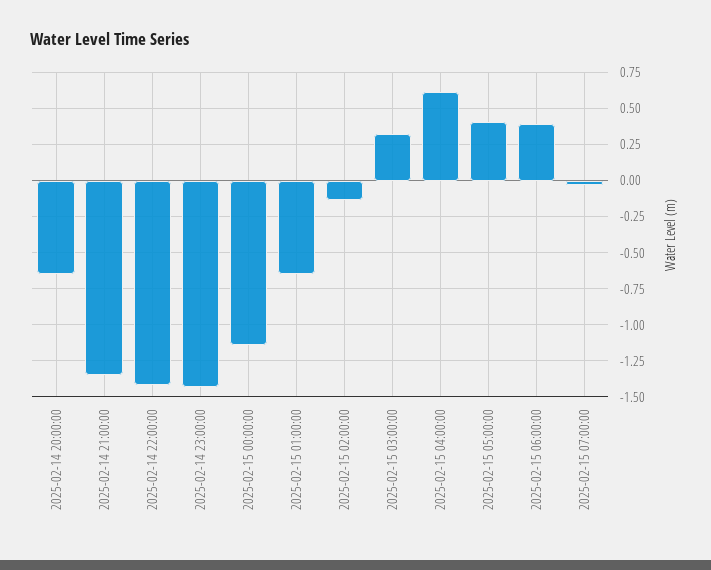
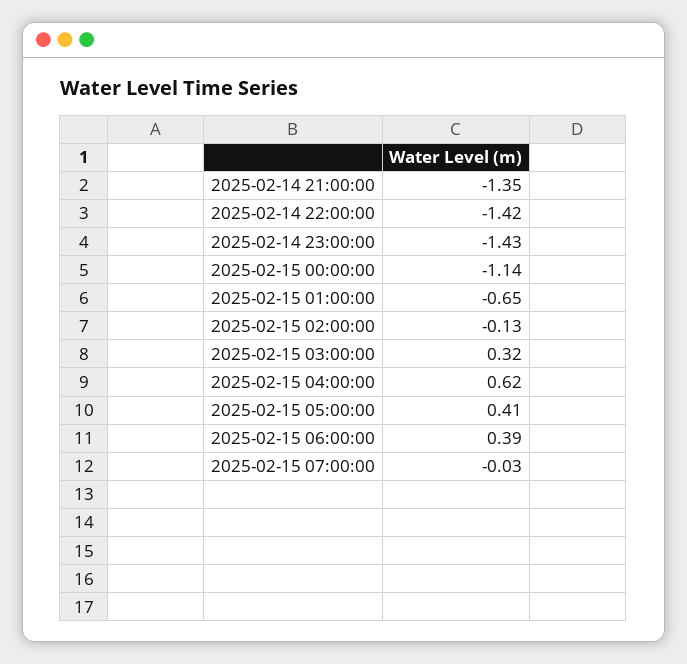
2025-02-14 20:00:00: -0.65 -> none

